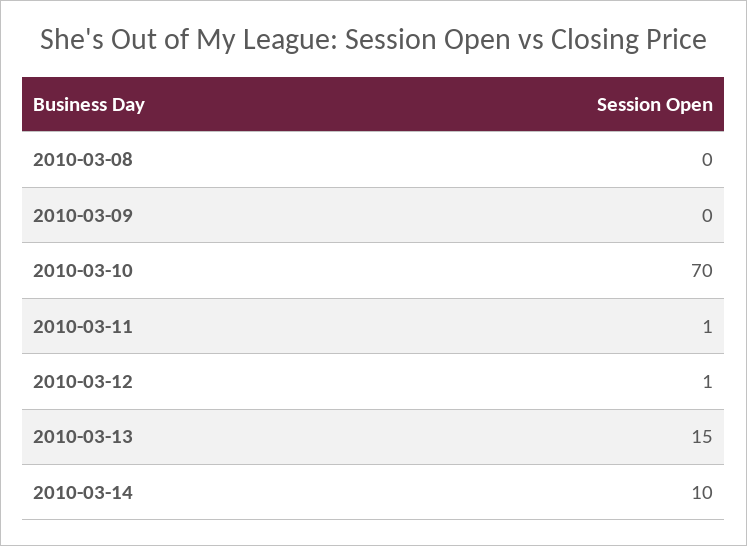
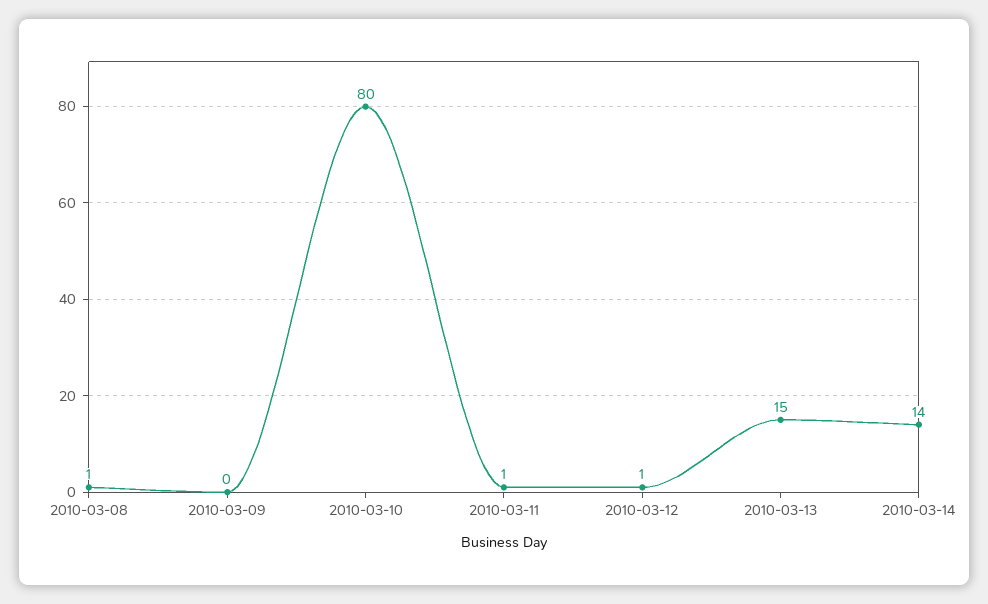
2010-03-08: 0 -> 1
2010-03-10: 70 -> 80
2010-03-14: 10 -> 14

